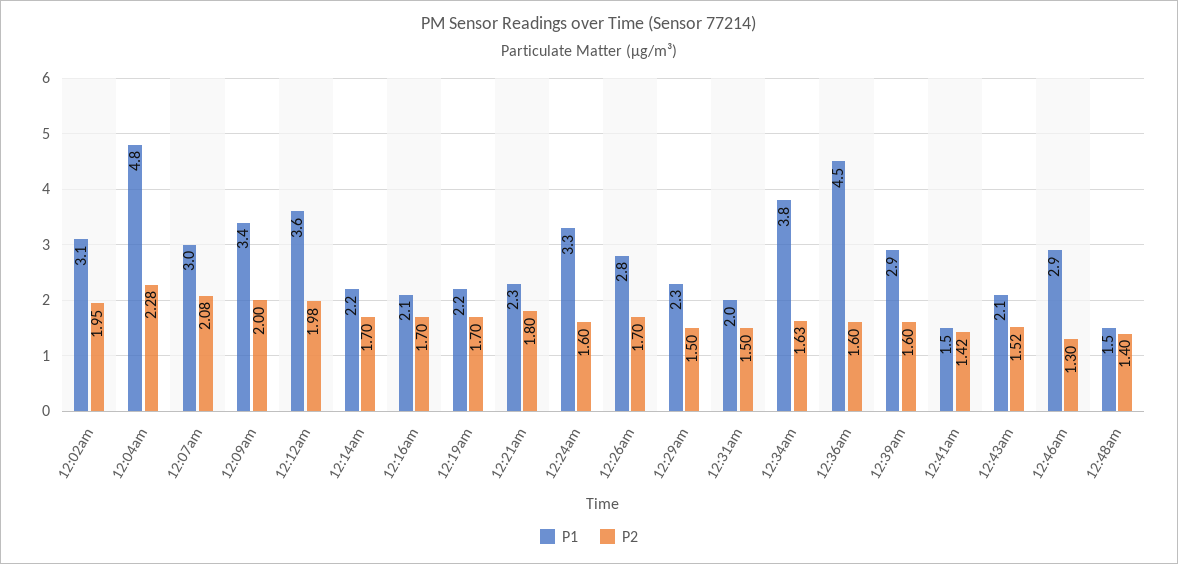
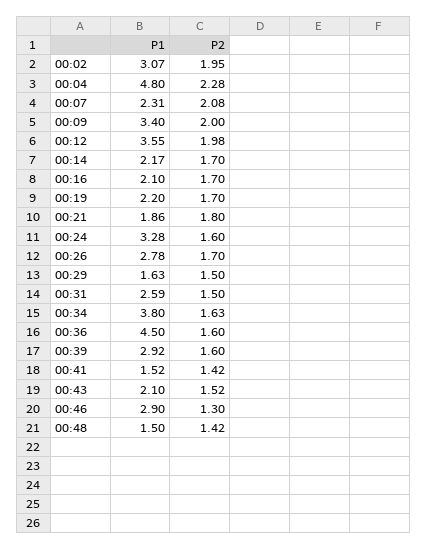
P1, 12:07am: 3 -> 2.31
P1, 12:21am: 2.3 -> 1.86
P1, 12:29am: 2.3 -> 1.63
P1, 12:31am: 2 -> 2.59
P2, 12:48am: 1.4 -> 1.42

